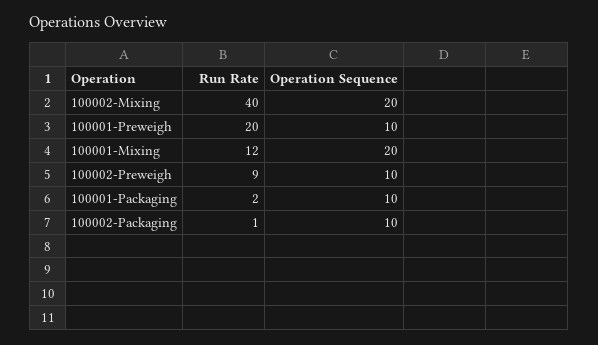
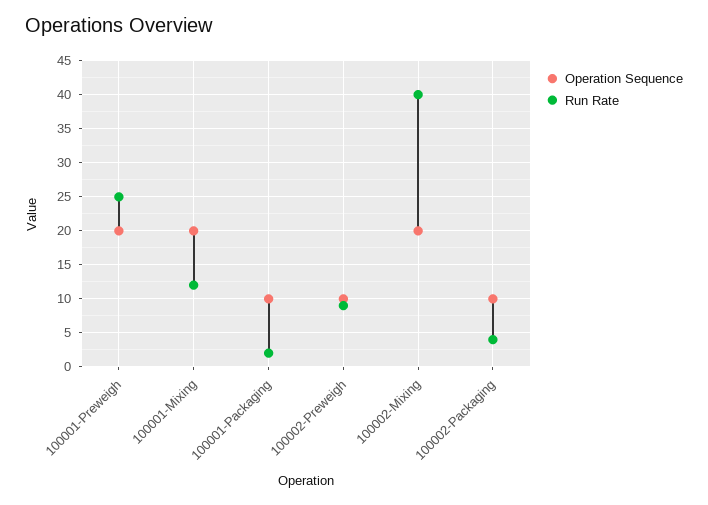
Run Rate, 100001-Preweigh: 20 -> 25
Operation Sequence, 100001-Preweigh: 10 -> 20
Run Rate, 100002-Packaging: 1 -> 4

